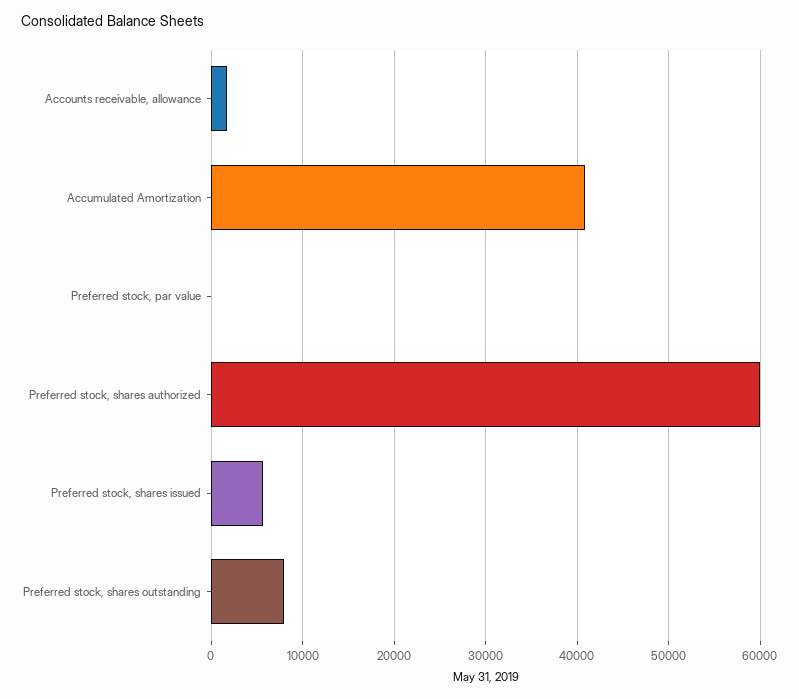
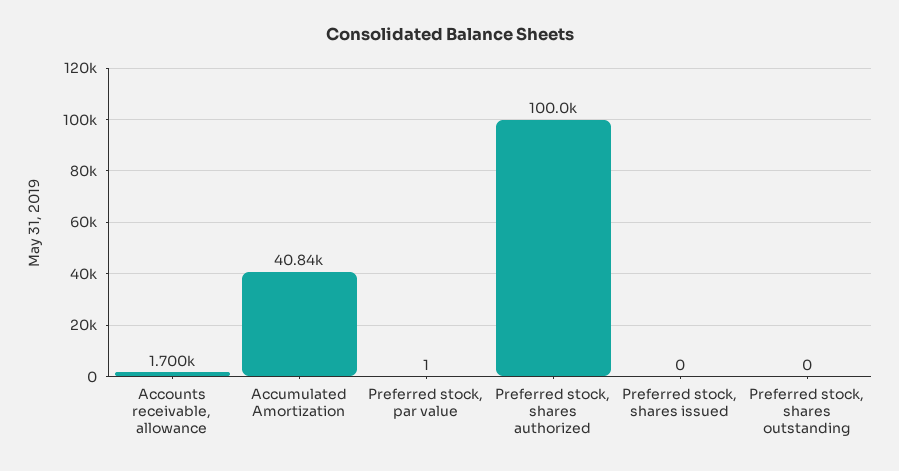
Preferred stock, shares authorized: 60000 -> 100000
Preferred stock, shares issued: 6000 -> 0
Preferred stock, shares outstanding: 8000 -> 0

